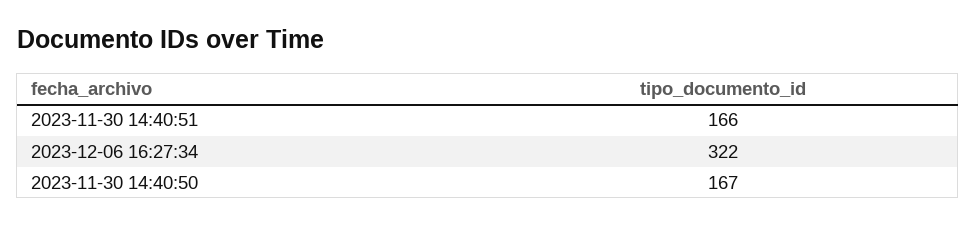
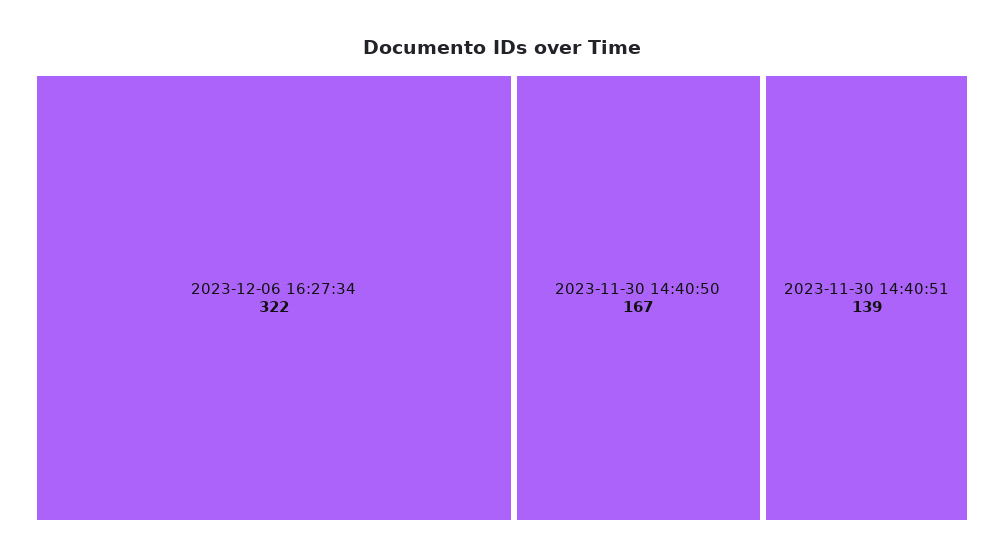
2023-11-30 14:40:51: 166 -> 139

